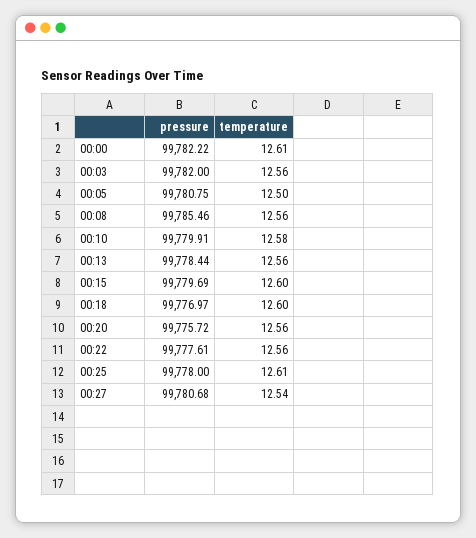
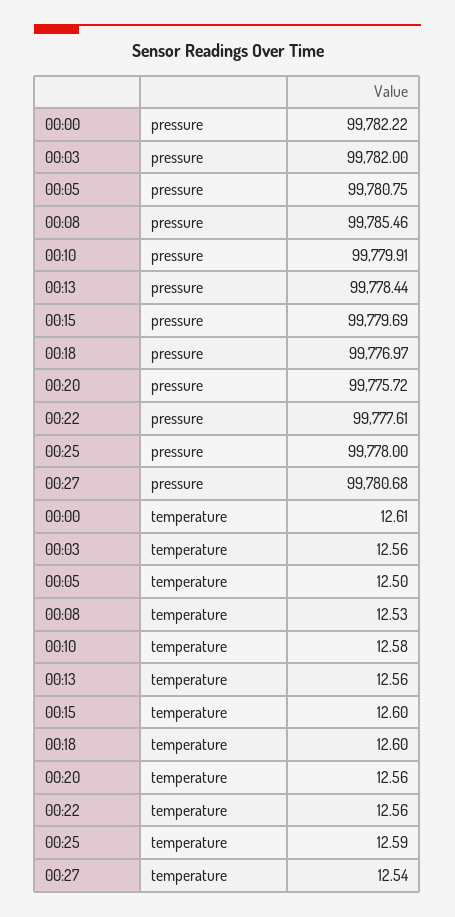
temperature, 00:08: 12.56 -> 12.53
temperature, 00:25: 12.61 -> 12.59

